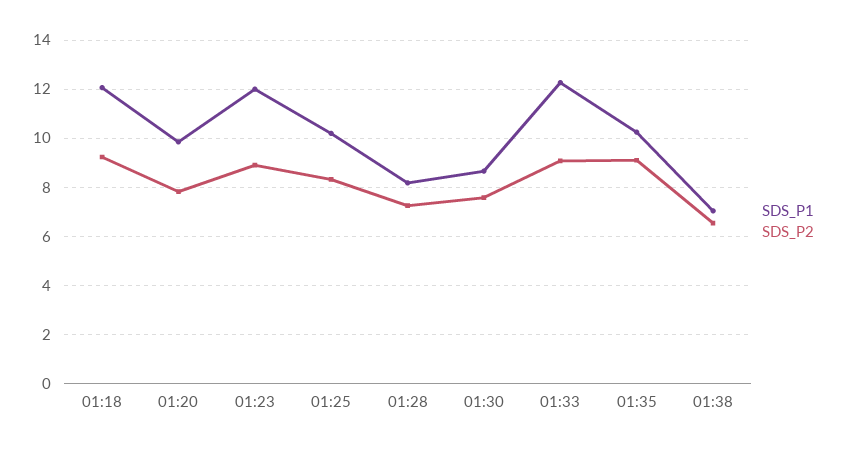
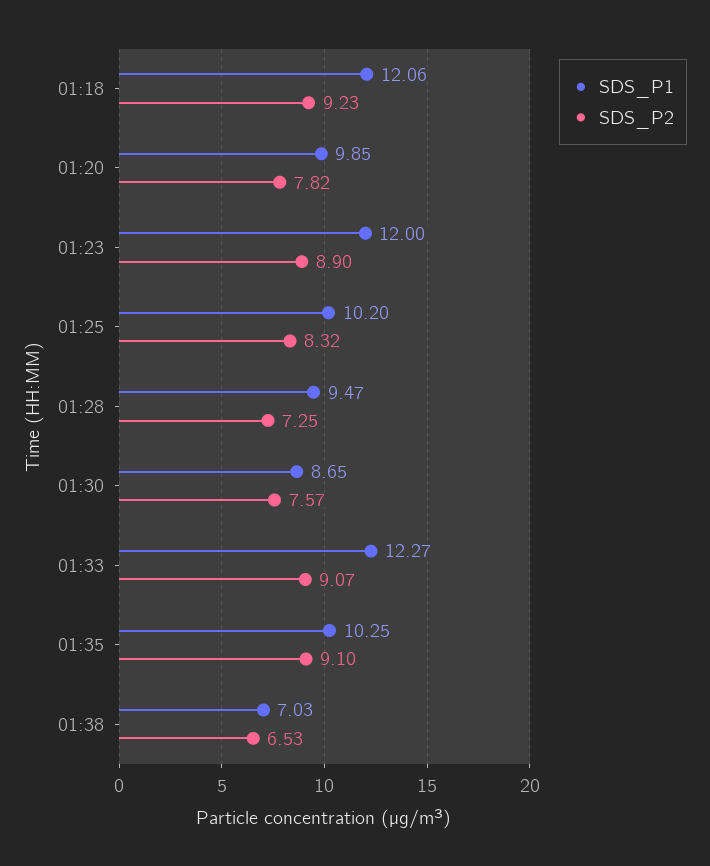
SDS_P1, 01:28: 8.25 -> 9.47

